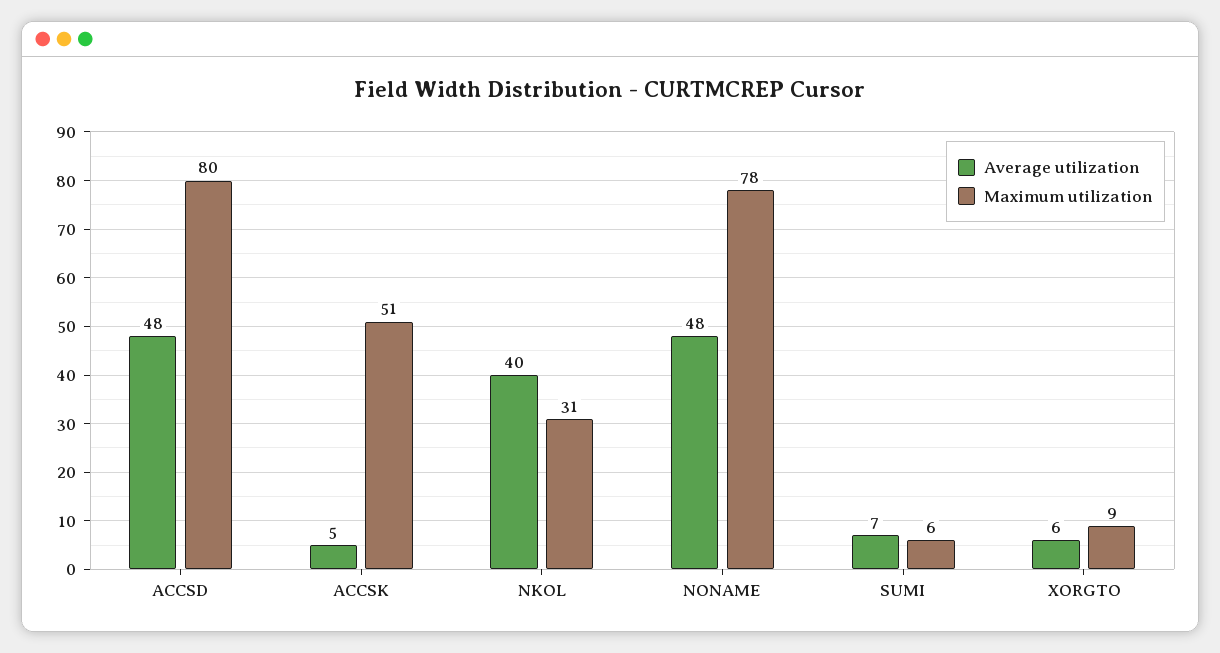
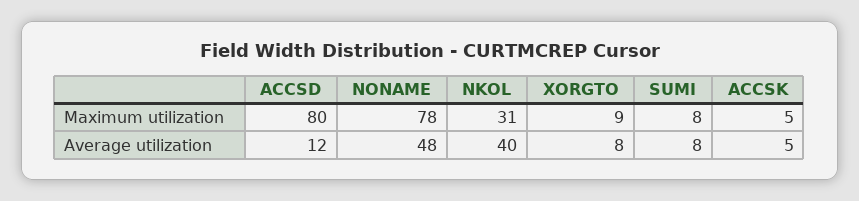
Average utilization, ACCSD: 48 -> 12
Maximum utilization, ACCSK: 51 -> 5
Average utilization, SUMI: 7 -> 8
Maximum utilization, SUMI: 6 -> 8
Average utilization, XORGTO: 6 -> 8

